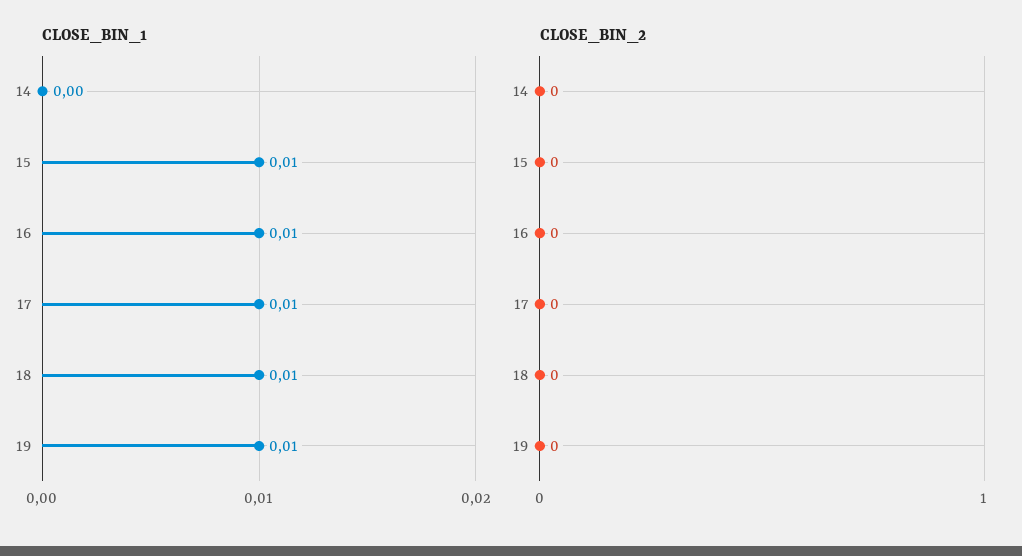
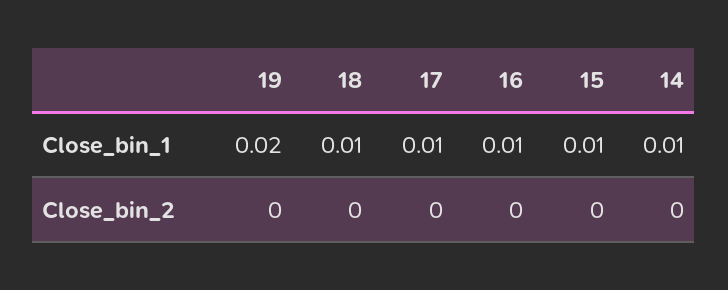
CLOSE_BIN_1, 14: 0 -> 0.01
CLOSE_BIN_1, 19: 0.01 -> 0.02

